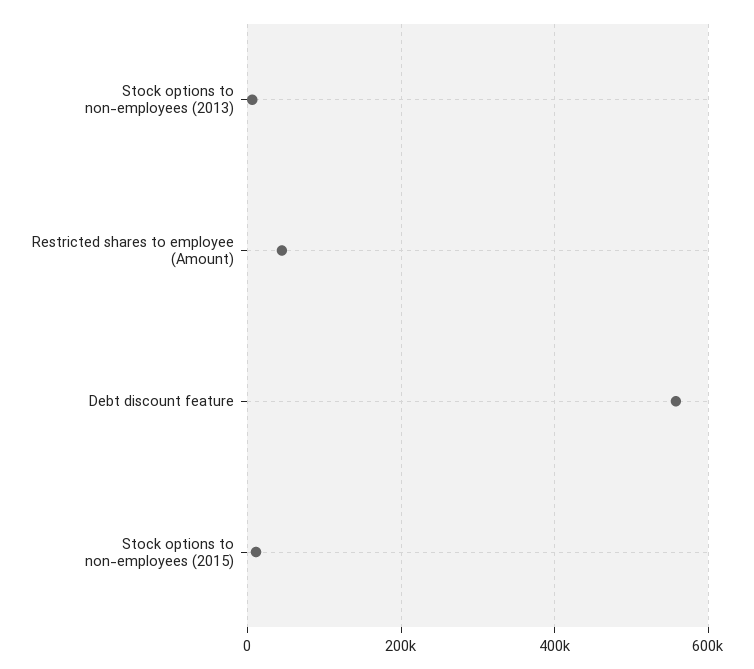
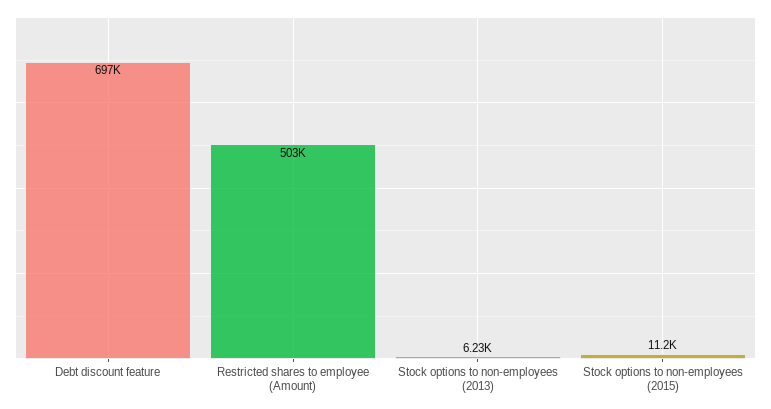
Restricted shares to employee (Amount): 40000 -> 503000
Debt discount feature: 560000 -> 697000

